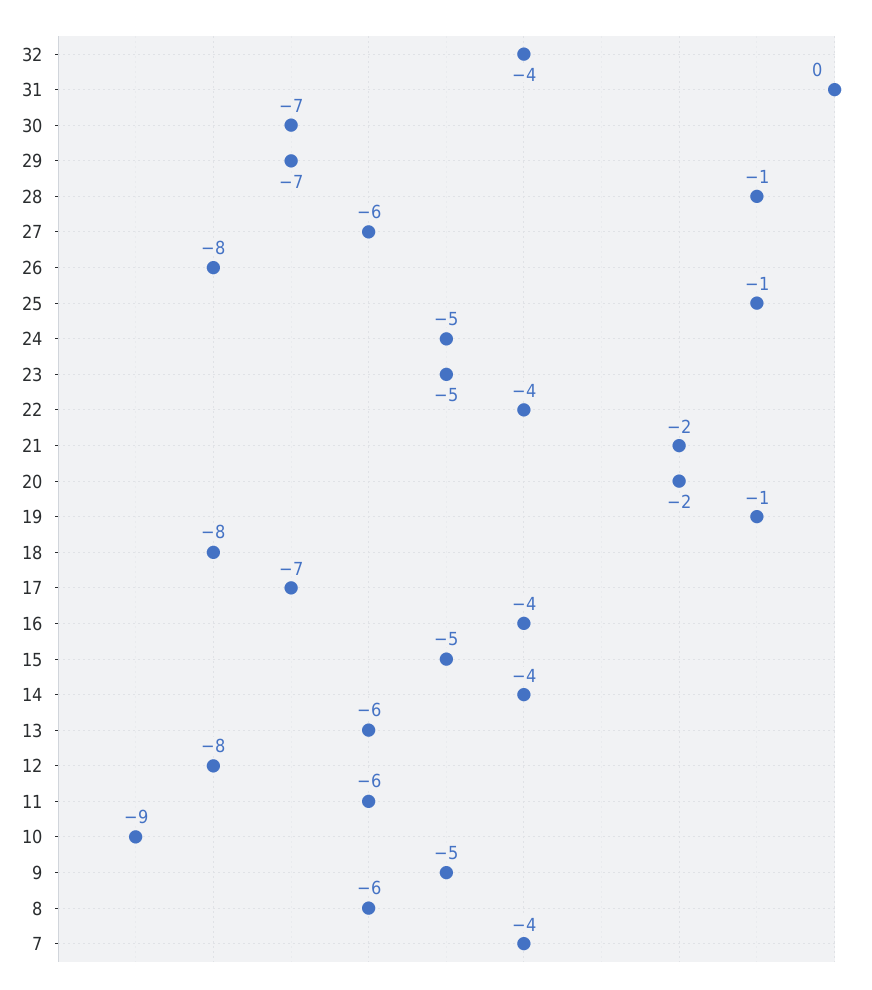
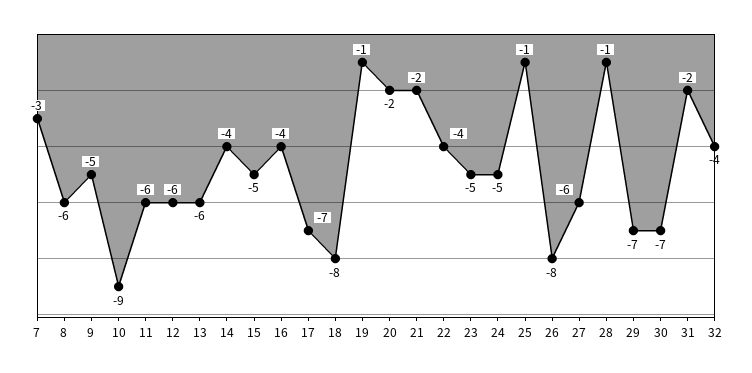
31: 0 -> -2
12: -8 -> -6
7: -4 -> -3

